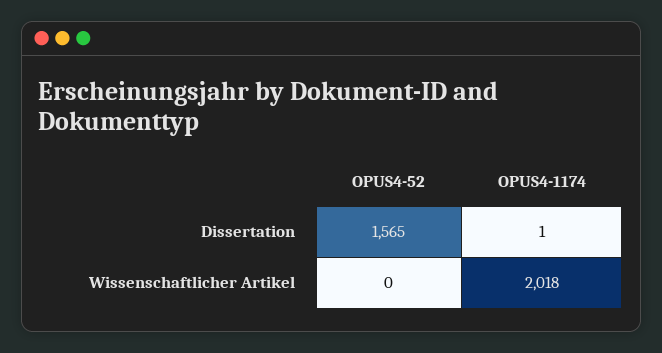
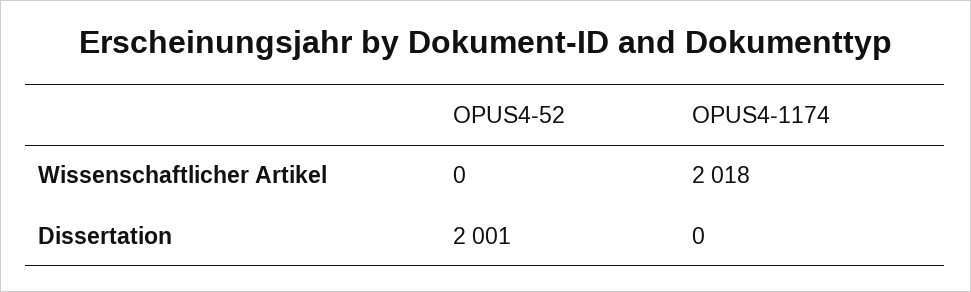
OPUS4-52, Dissertation: 1565 -> 2001
OPUS4-1174, Dissertation: 1 -> 0

